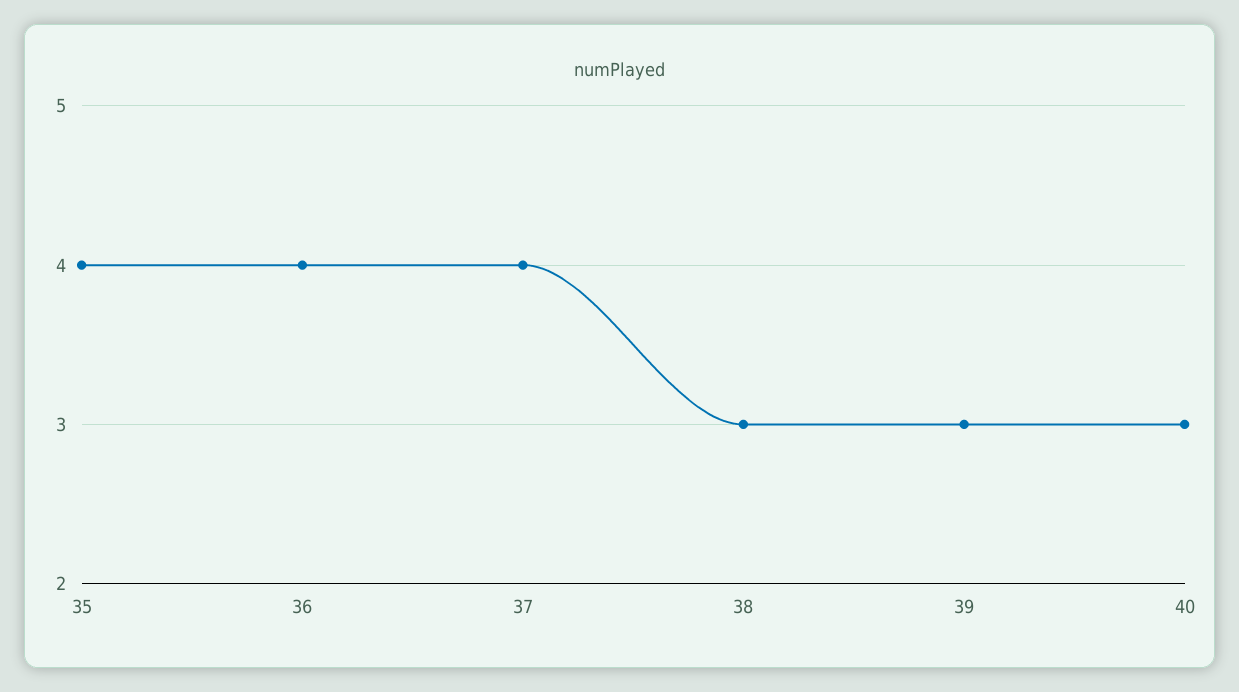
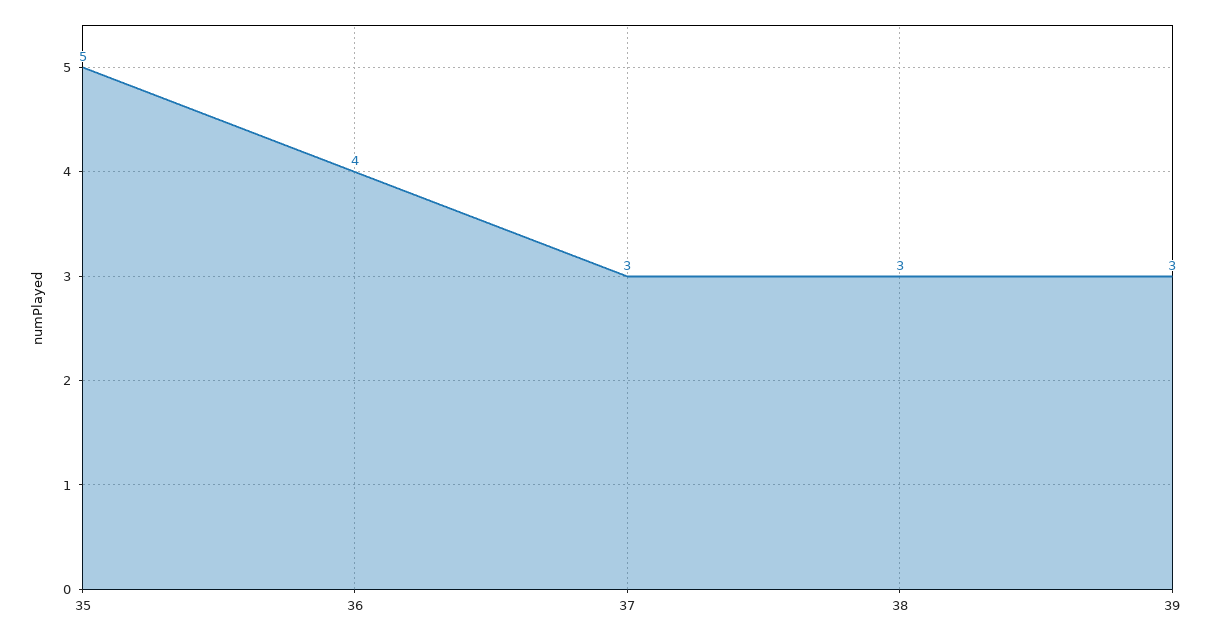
35: 4 -> 5
37: 4 -> 3
40: 3 -> none

